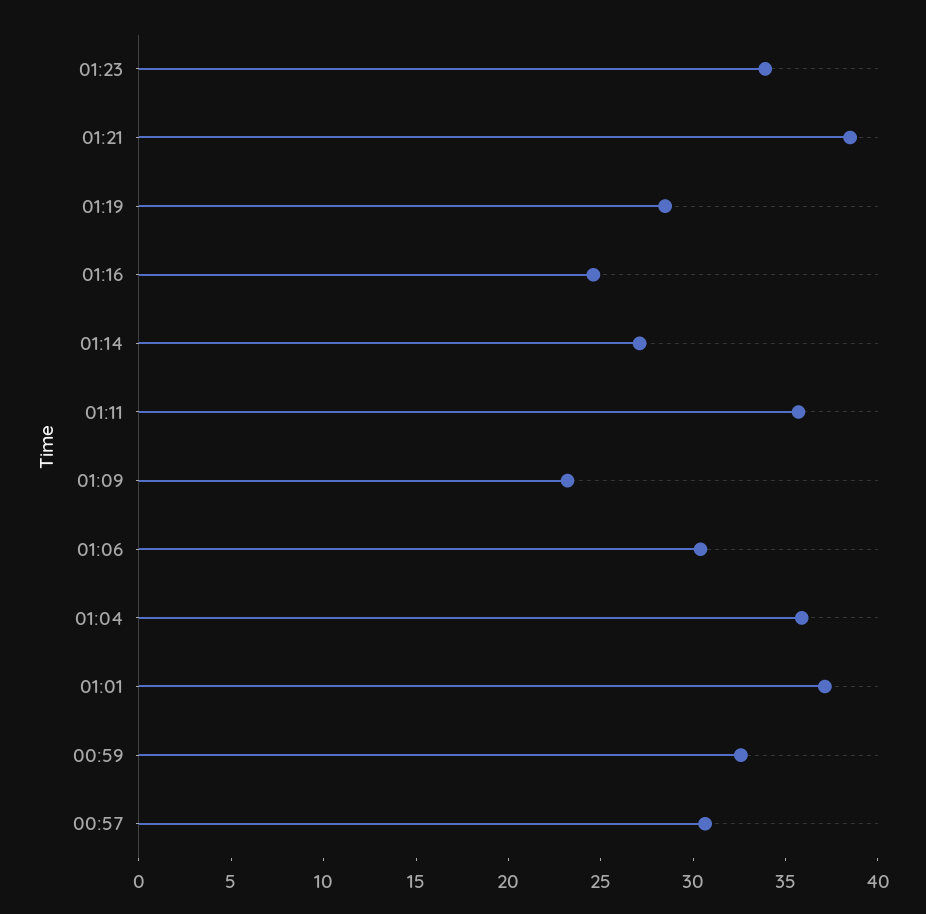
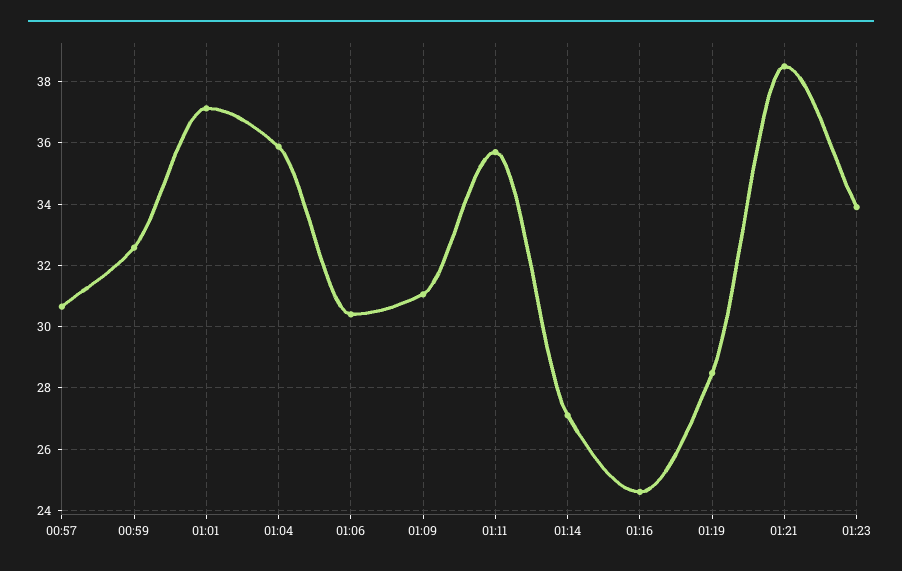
01:09: 23 -> 31

